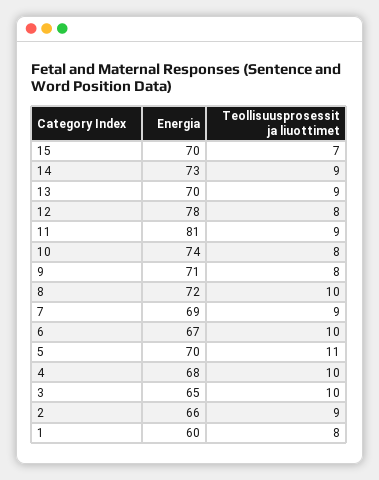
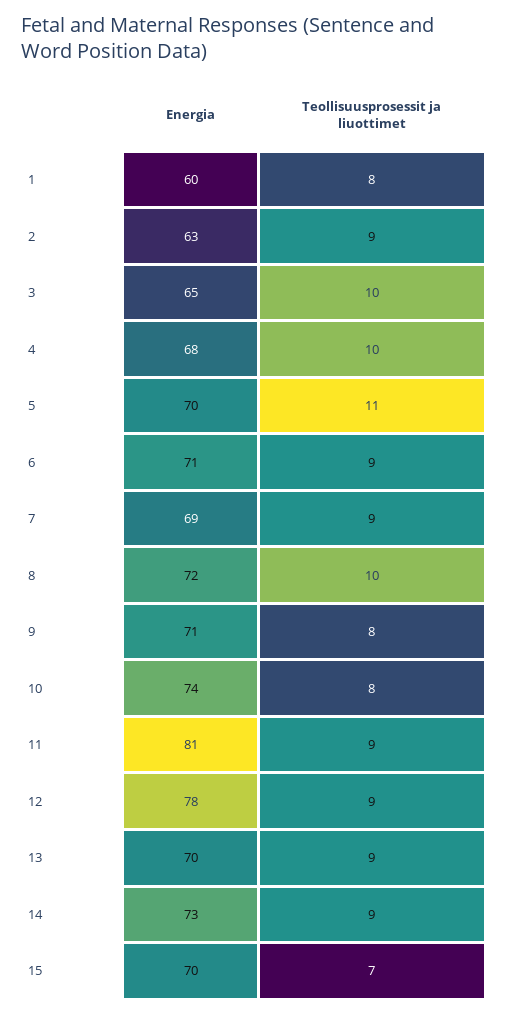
Teollisuusprosessit ja liuottimet, 12: 8 -> 9
Energia, 6: 67 -> 71
Teollisuusprosessit ja liuottimet, 6: 10 -> 9
Energia, 2: 66 -> 63

